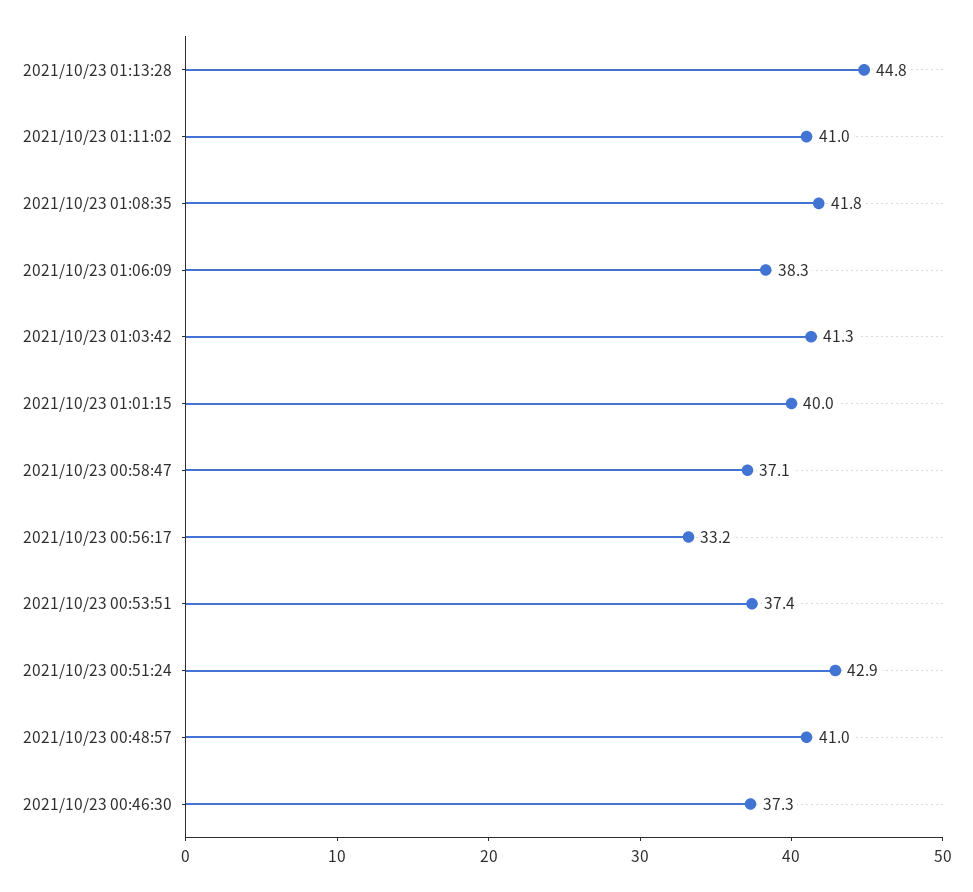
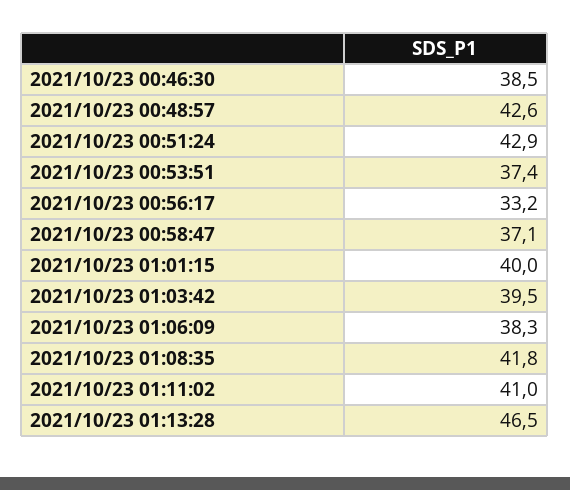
2021/10/23 01:13:28: 44.8 -> 46.5
2021/10/23 01:03:42: 41.3 -> 39.5
2021/10/23 00:48:57: 41 -> 42.6
2021/10/23 00:46:30: 37.3 -> 38.5

